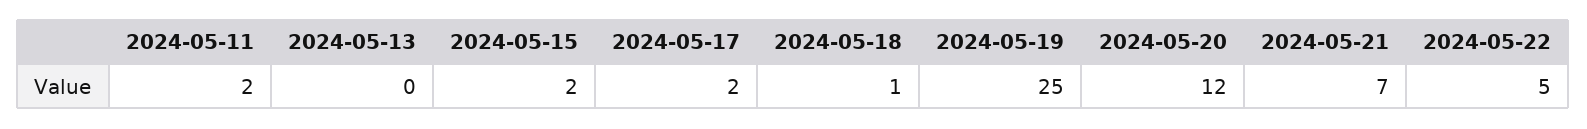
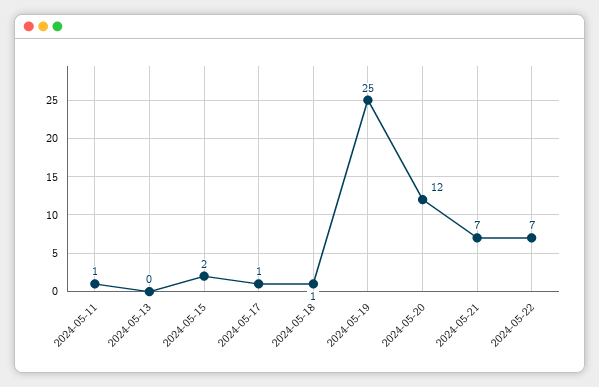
2024-05-11: 2 -> 1
2024-05-17: 2 -> 1
2024-05-22: 5 -> 7

